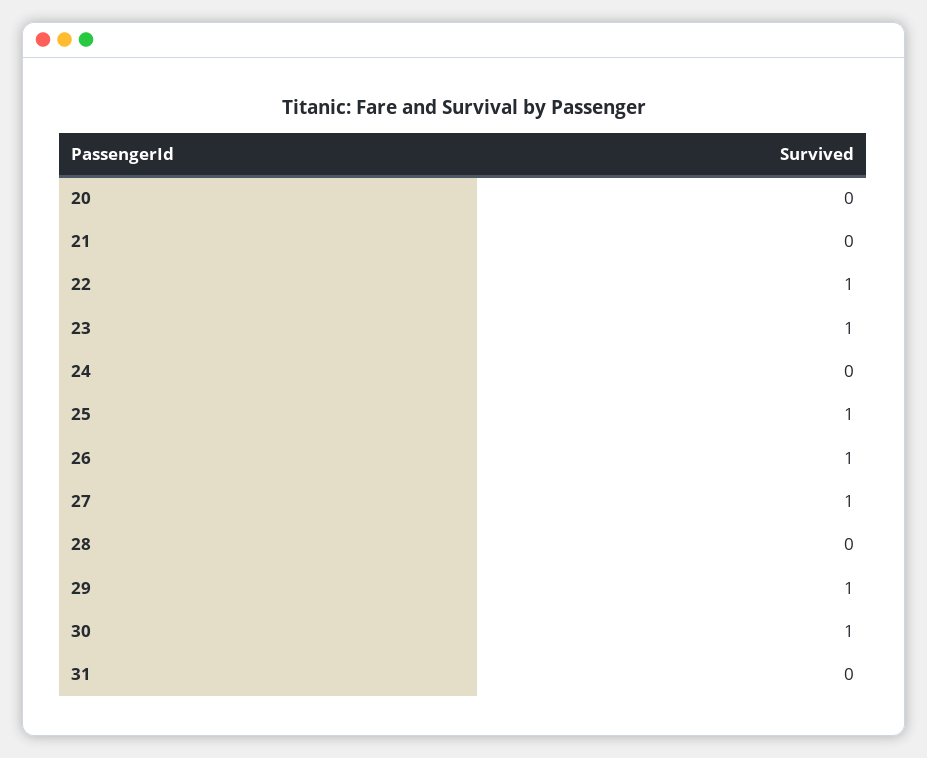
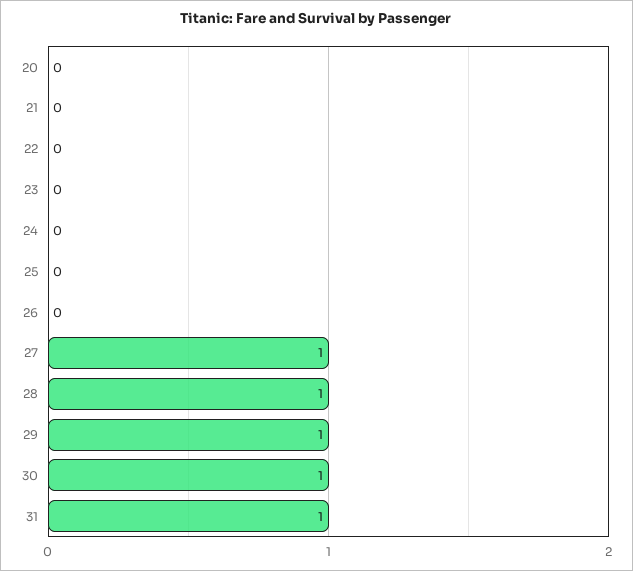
22: 1 -> 0
23: 1 -> 0
25: 1 -> 0
26: 1 -> 0
28: 0 -> 1
31: 0 -> 1

